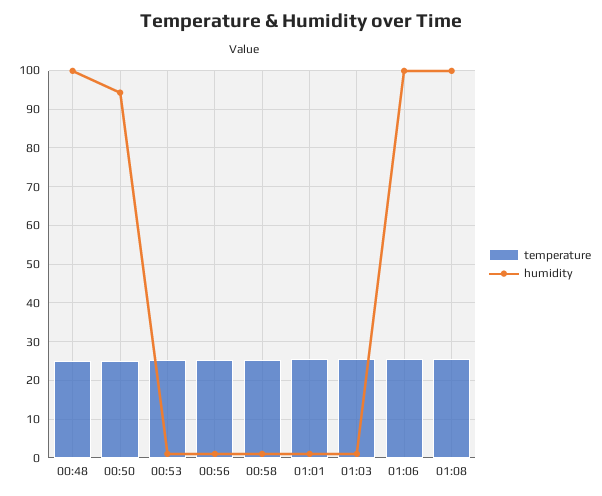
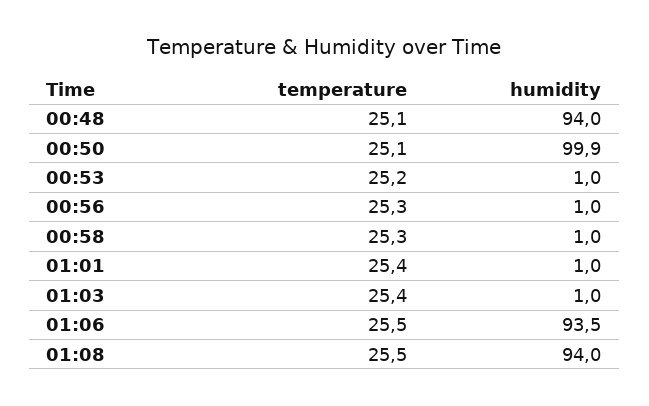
humidity, 00:48: 100 -> 94
humidity, 00:50: 94 -> 99.9
humidity, 01:06: 100 -> 93.5
humidity, 01:08: 100 -> 94

